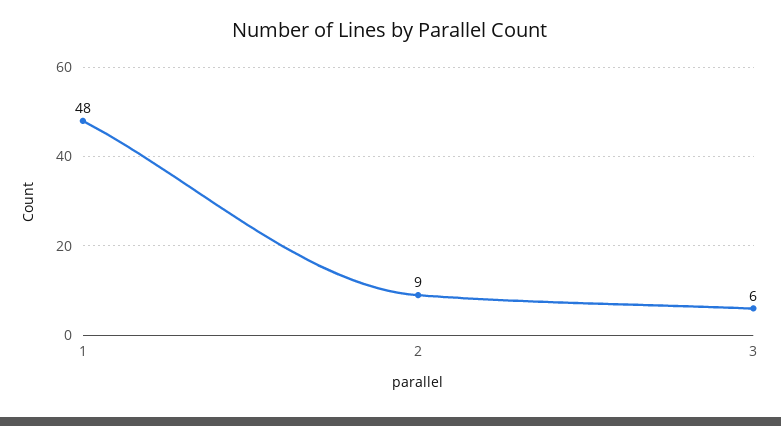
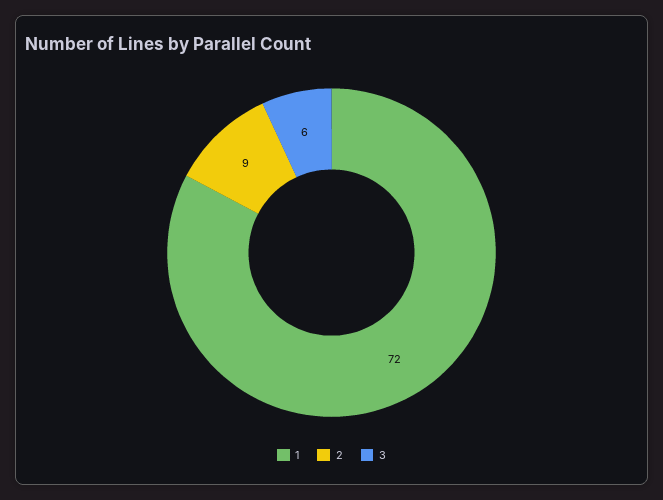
1: 48 -> 72

